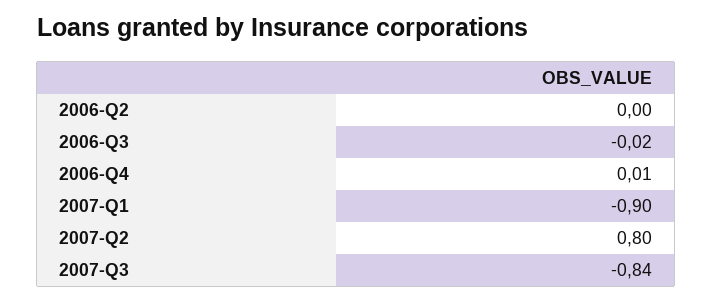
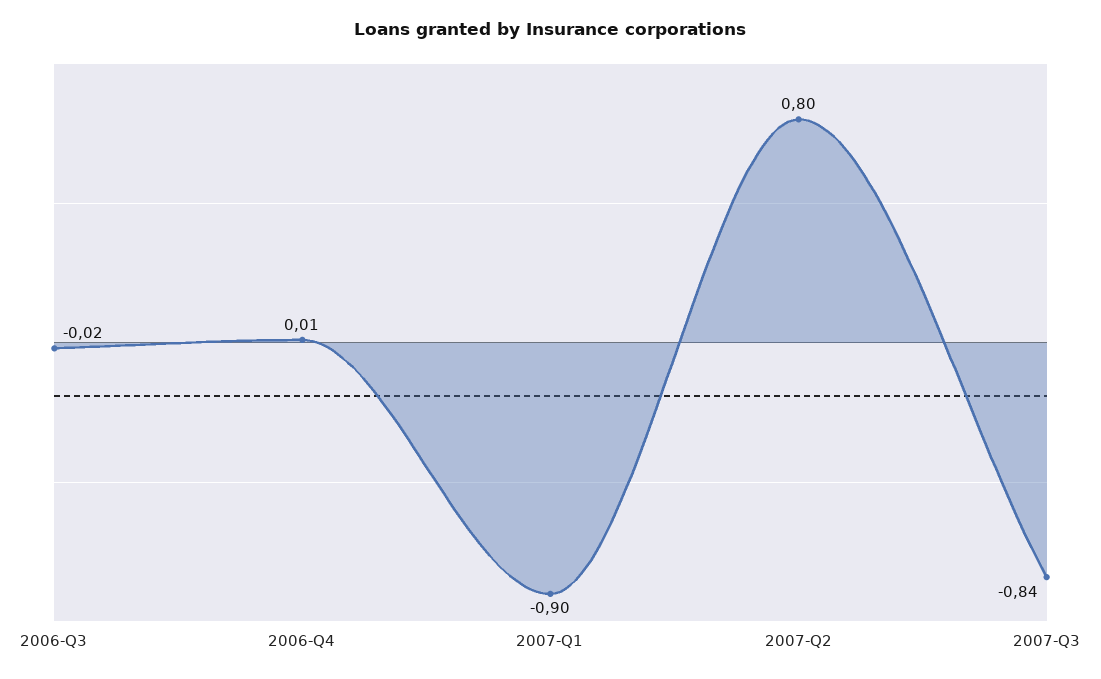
2006-Q2: 0 -> none

